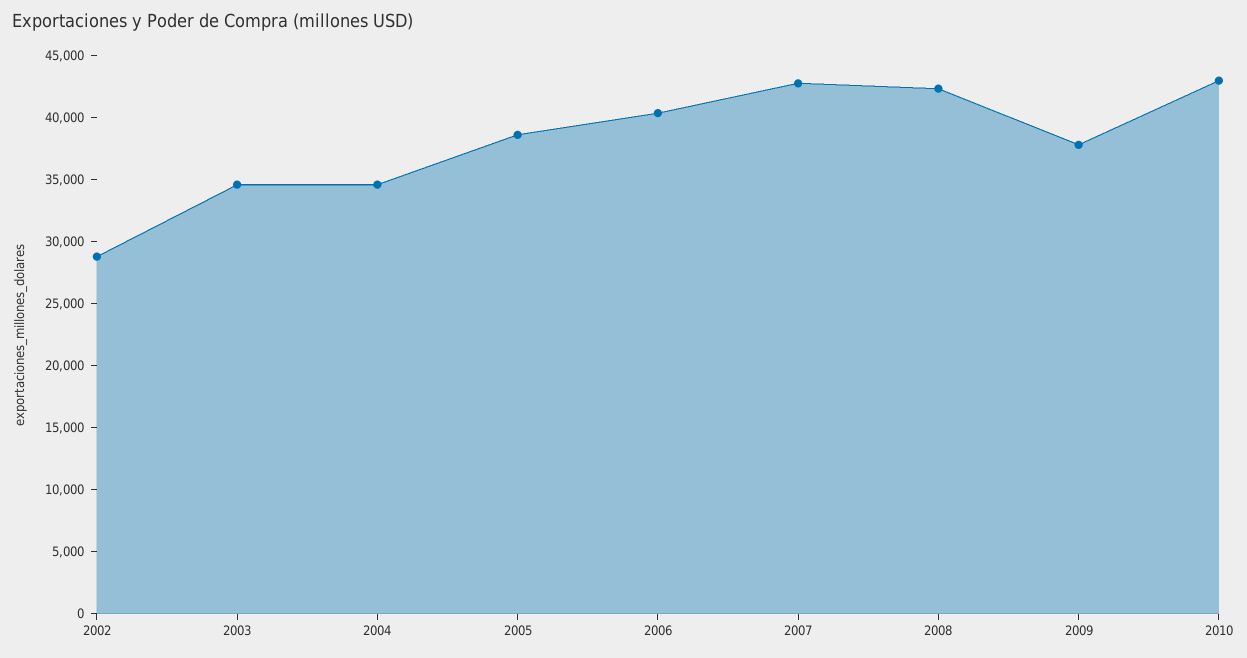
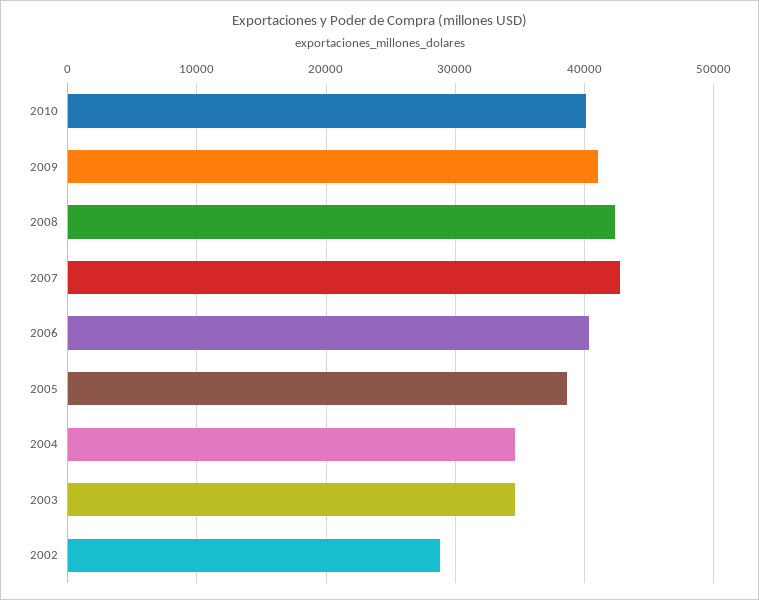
2009: 38000 -> 41000
2010: 43000 -> 40000

